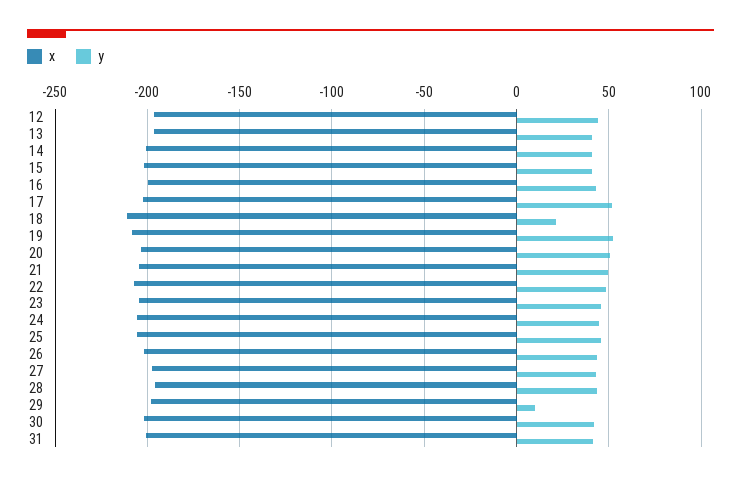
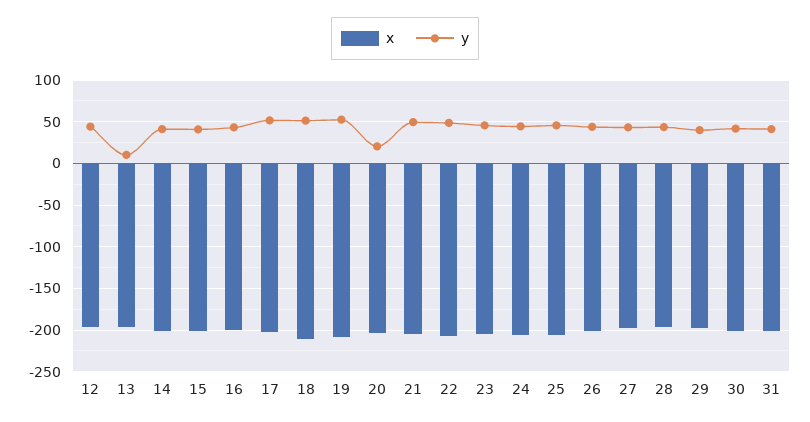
y, 13: 40 -> 10
y, 18: 20 -> 50
y, 20: 50 -> 20
y, 29: 10 -> 40

